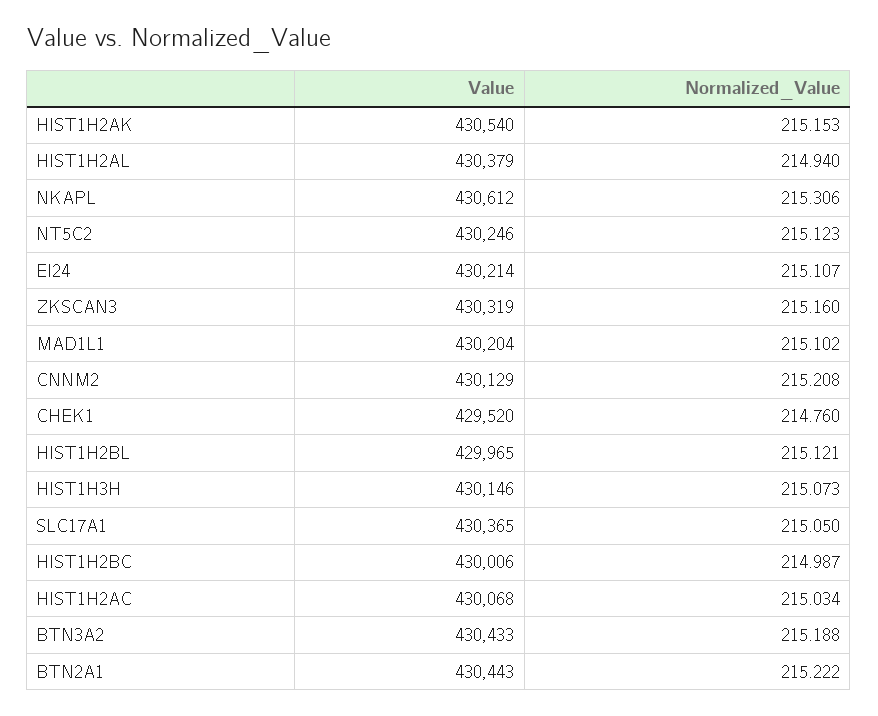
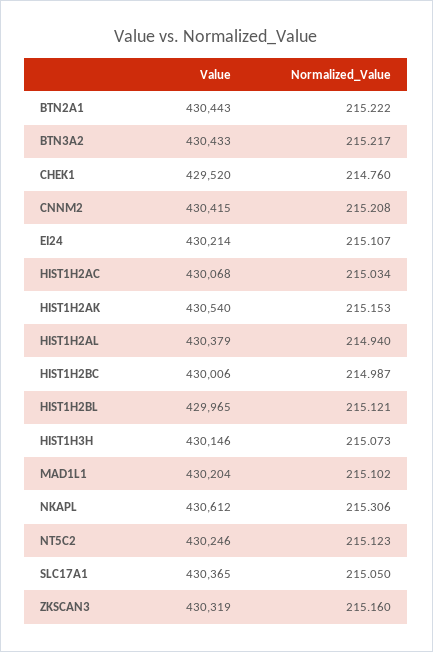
Value, CNNM2: 430129 -> 430415
Normalized_Value, BTN3A2: 215.188 -> 215.217

